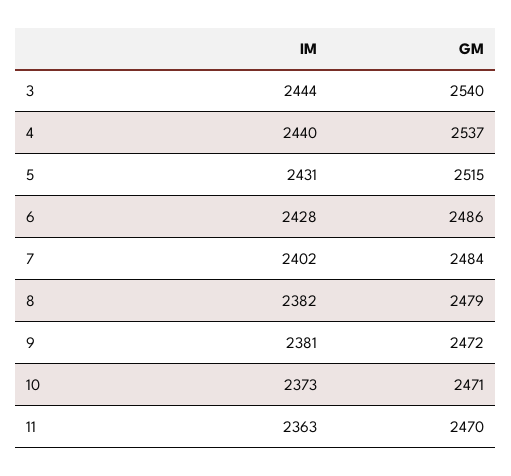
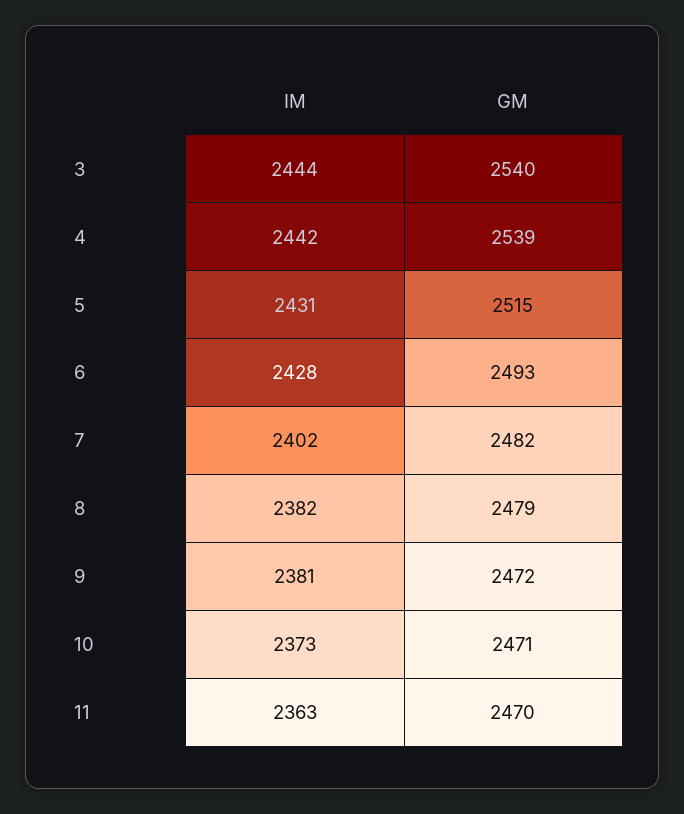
IM, 4: 2440 -> 2442
GM, 4: 2537 -> 2539
GM, 6: 2486 -> 2493
GM, 7: 2484 -> 2482

